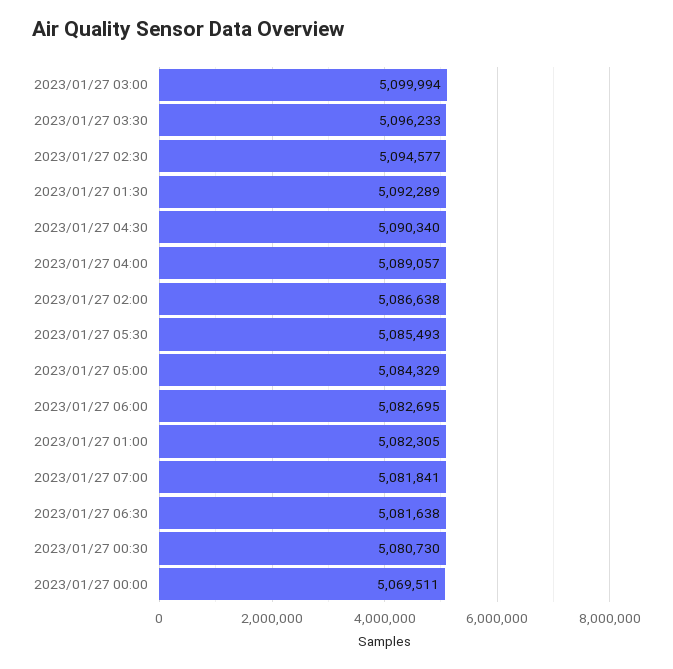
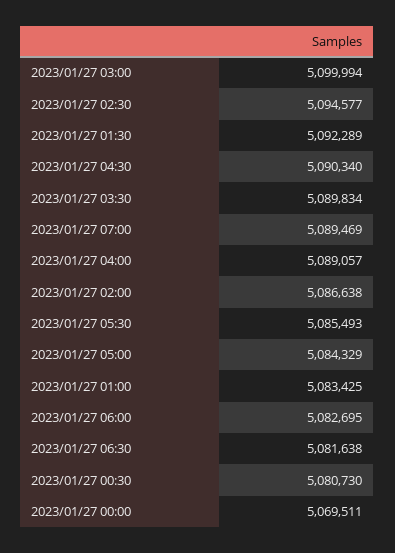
2023/01/27 03:30: 5096233 -> 5089834
2023/01/27 01:00: 5082305 -> 5083425
2023/01/27 07:00: 5081841 -> 5089469

